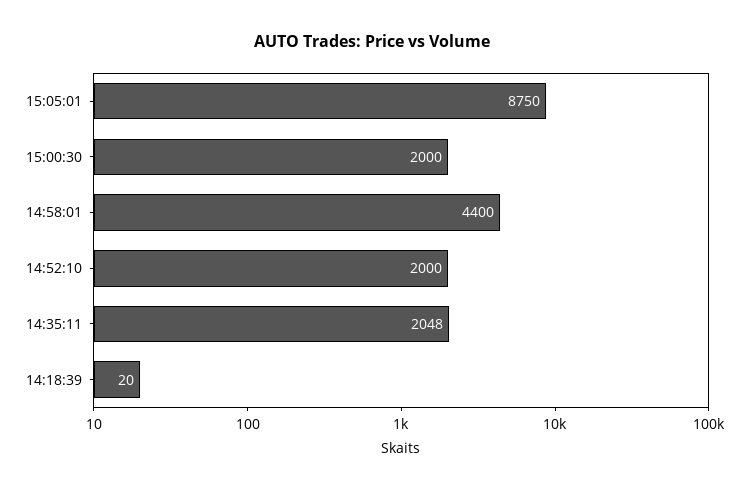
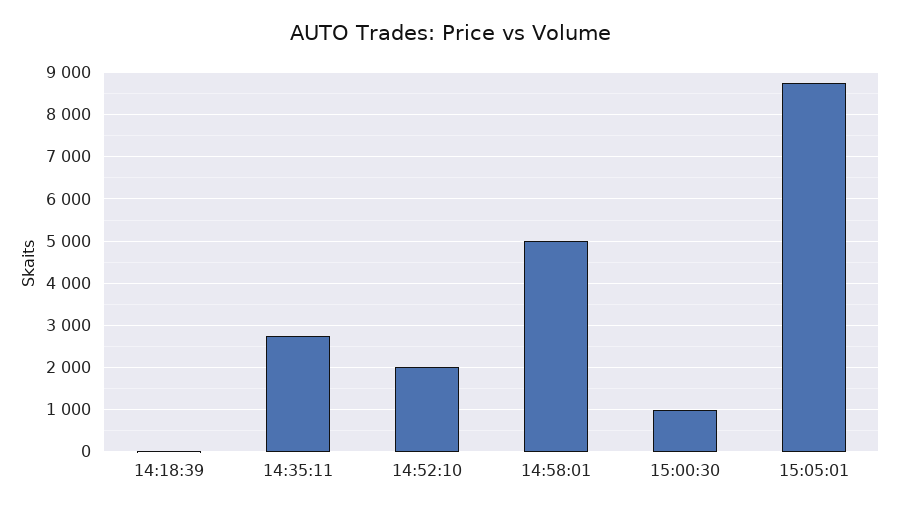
15:00:30: 2000 -> 1000
14:58:01: 4400 -> 5000
14:35:11: 2048 -> 2800

